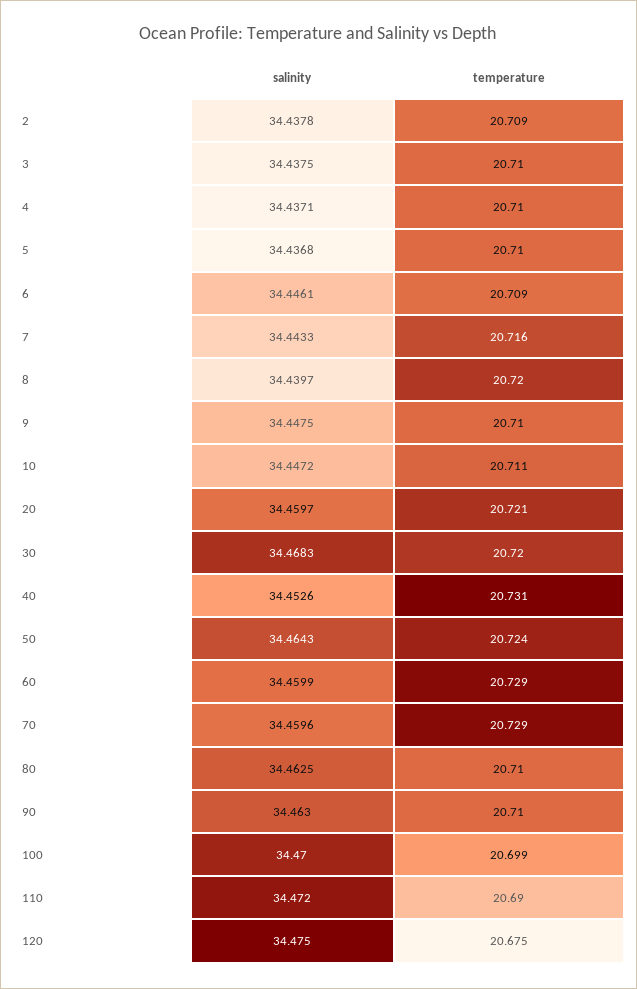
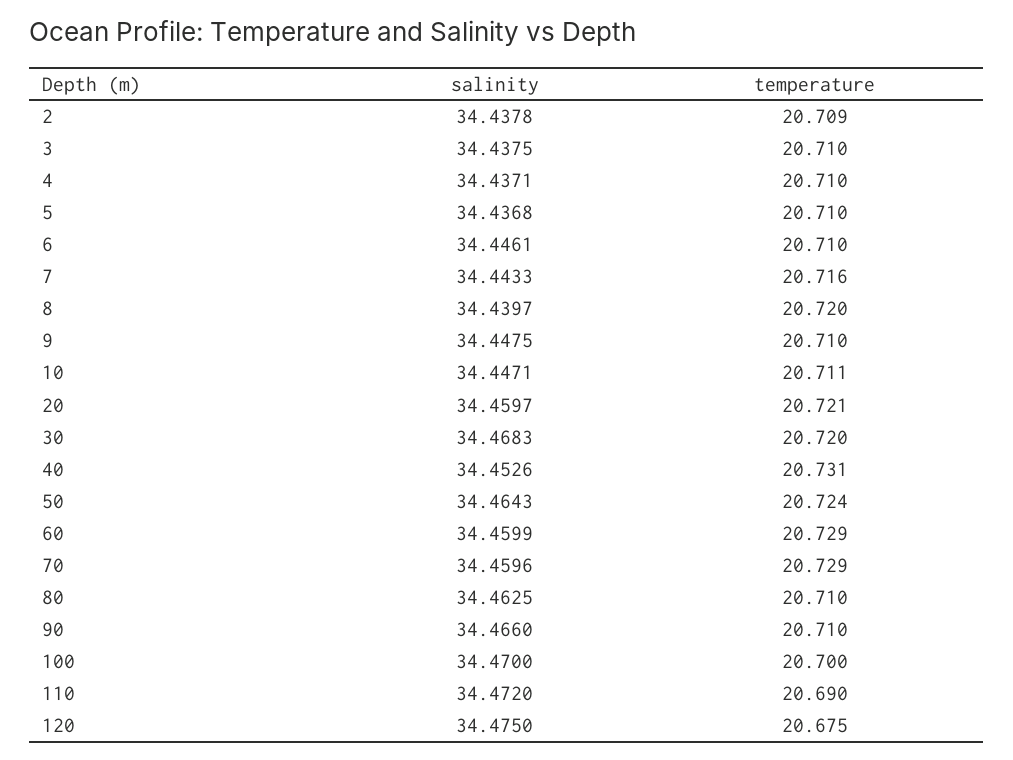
temperature, 6: 20.709 -> 20.71
salinity, 10: 34.4472 -> 34.4471
salinity, 90: 34.463 -> 34.466
temperature, 100: 20.699 -> 20.7

